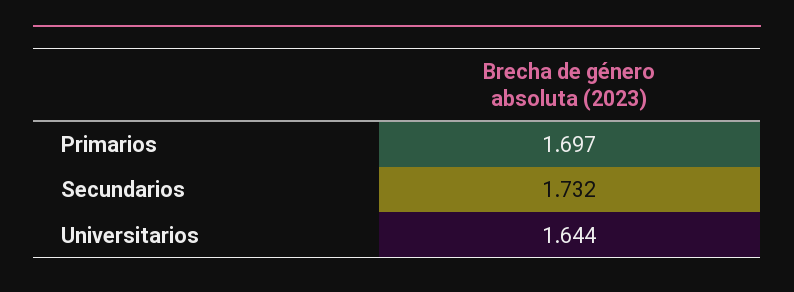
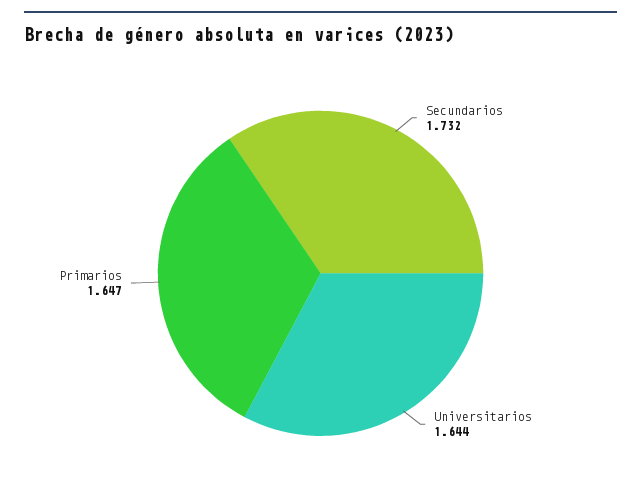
Primarios: 1.697 -> 1.647

